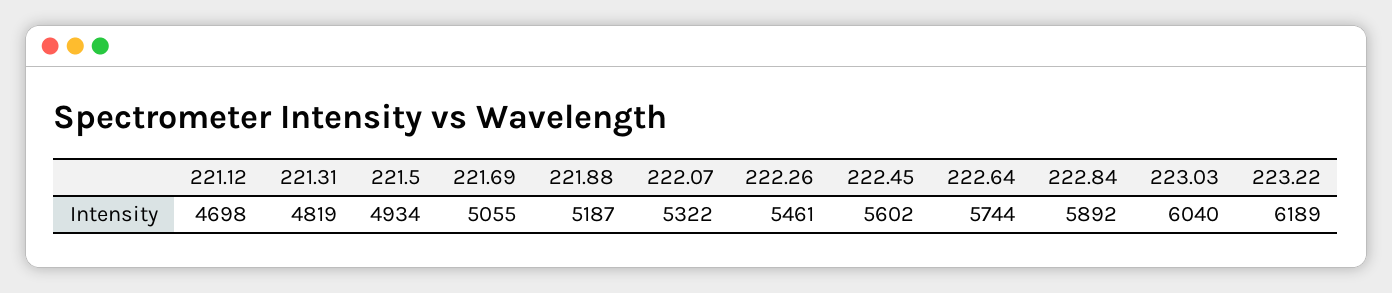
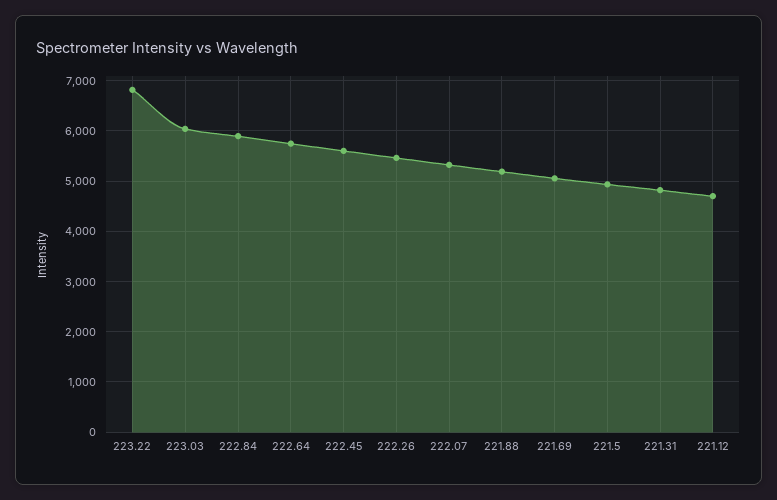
223.22: 6189 -> 6800

